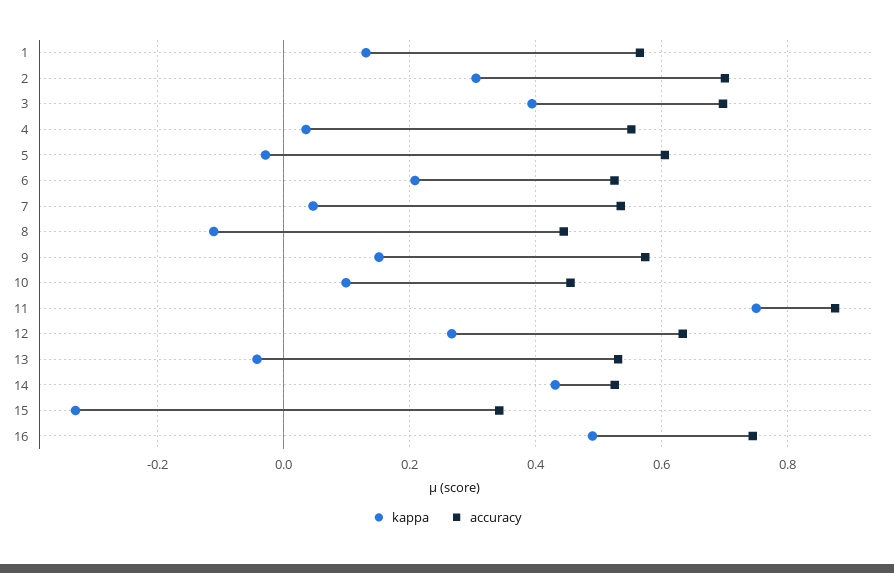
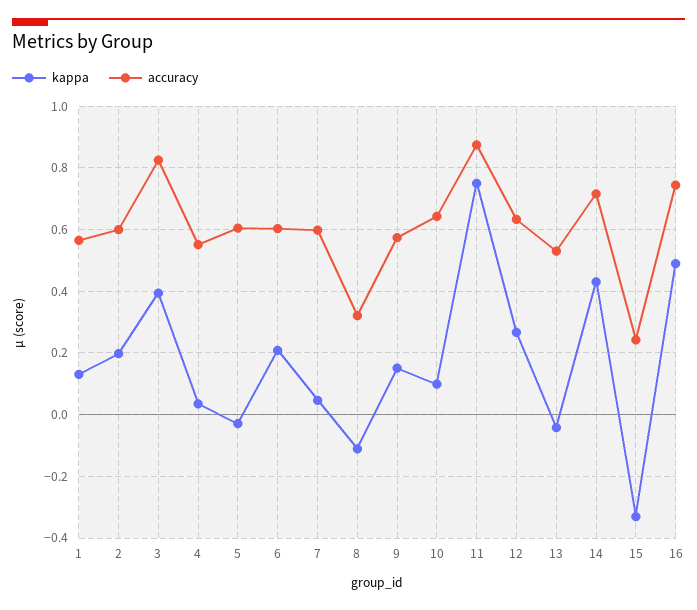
kappa, 2: 0.3 -> 0.2
accuracy, 2: 0.7 -> 0.6
accuracy, 3: 0.7 -> 0.82
accuracy, 6: 0.52 -> 0.6
accuracy, 7: 0.54 -> 0.6
accuracy, 8: 0.44 -> 0.32
accuracy, 10: 0.46 -> 0.64
accuracy, 14: 0.52 -> 0.72
accuracy, 15: 0.34 -> 0.24

